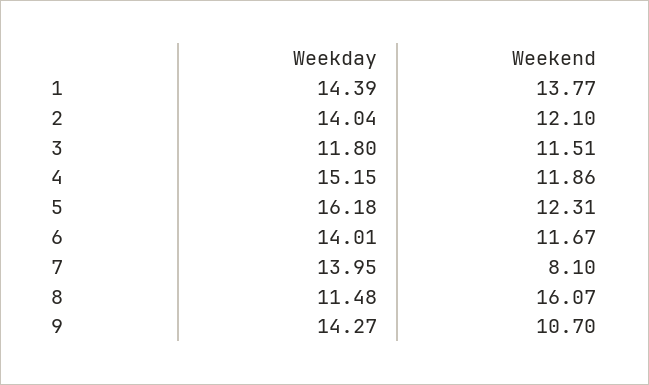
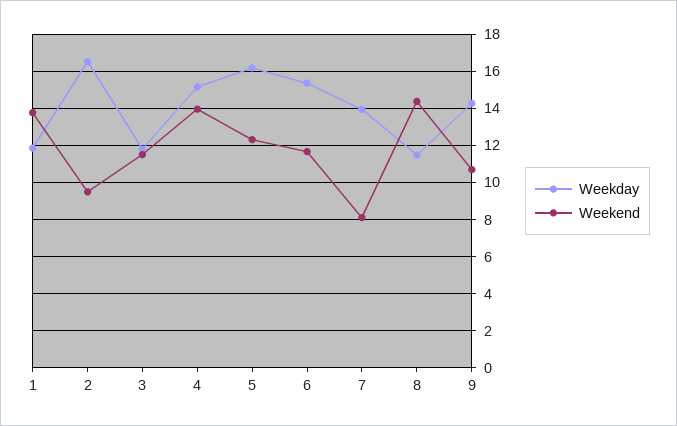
Weekday, 1: 14.39 -> 12
Weekday, 2: 14.04 -> 16.5
Weekend, 2: 12.1 -> 9.5
Weekend, 4: 11.86 -> 14
Weekday, 6: 14.01 -> 15.5
Weekend, 8: 16.07 -> 14.5

